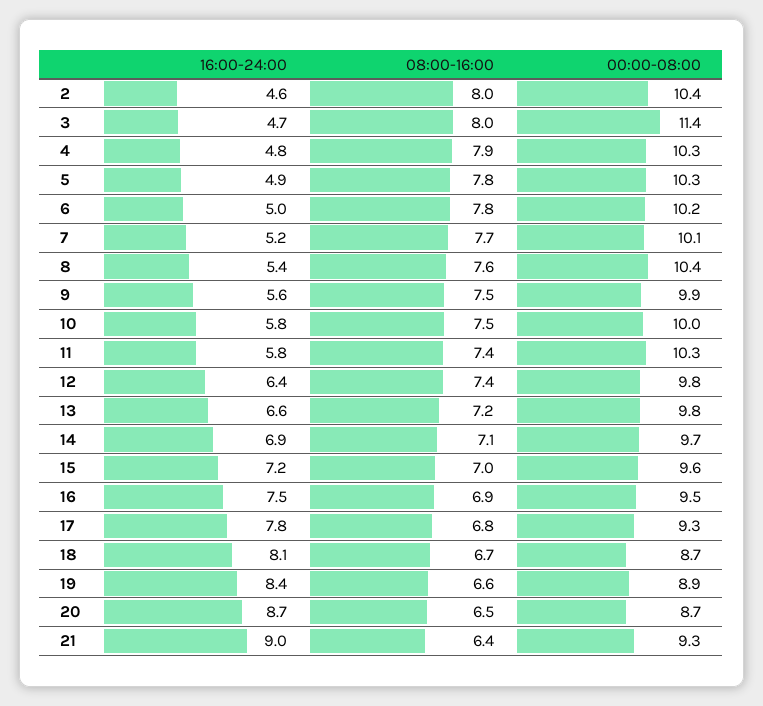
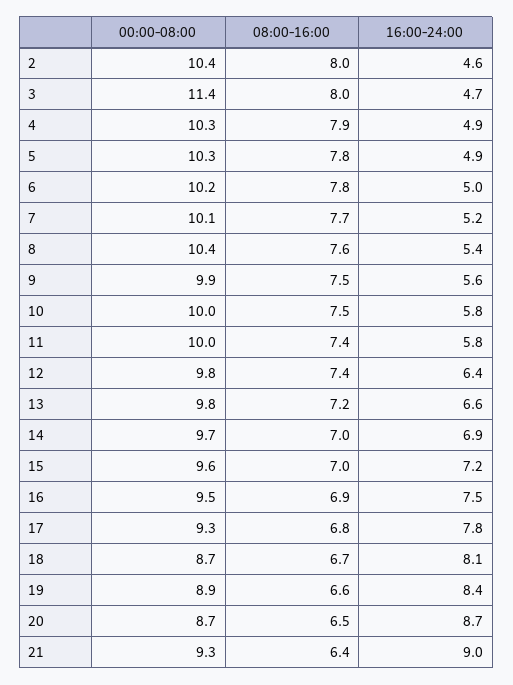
16:00-24:00, 4: 4.8 -> 4.9
00:00-08:00, 11: 10.3 -> 10
08:00-16:00, 14: 7.1 -> 7

